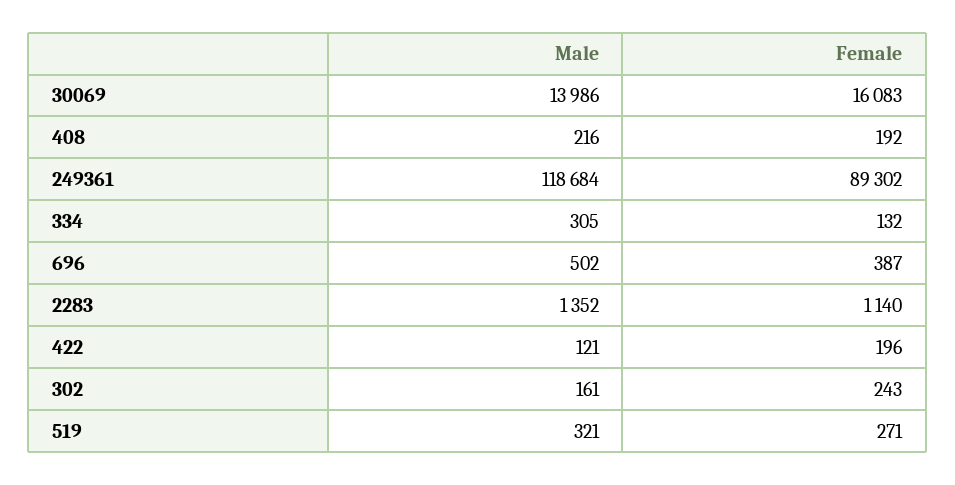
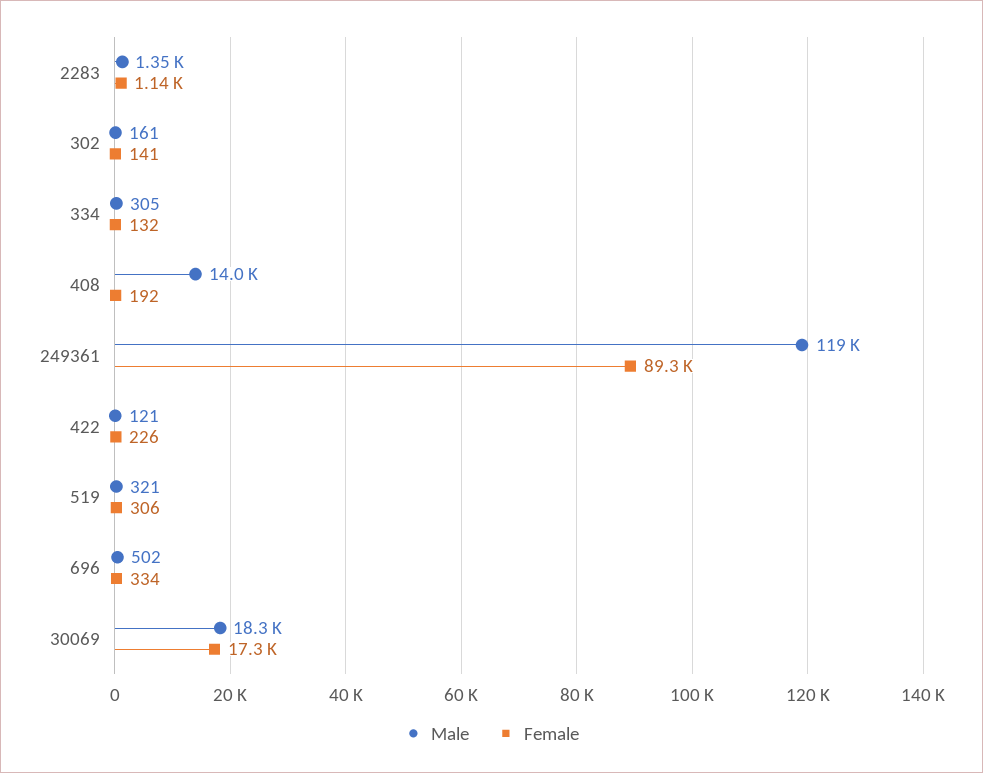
Male, 30069: 13986 -> 18300
Female, 30069: 16083 -> 17300
Male, 408: 216 -> 14000
Female, 696: 387 -> 334
Female, 422: 196 -> 226
Female, 302: 243 -> 141
Female, 519: 271 -> 306

